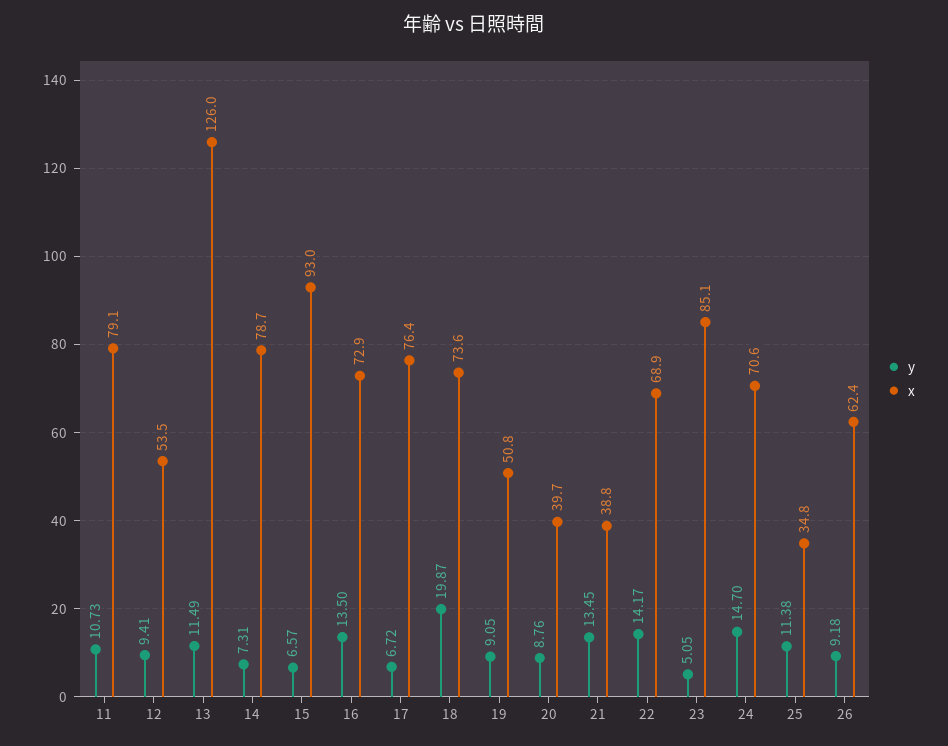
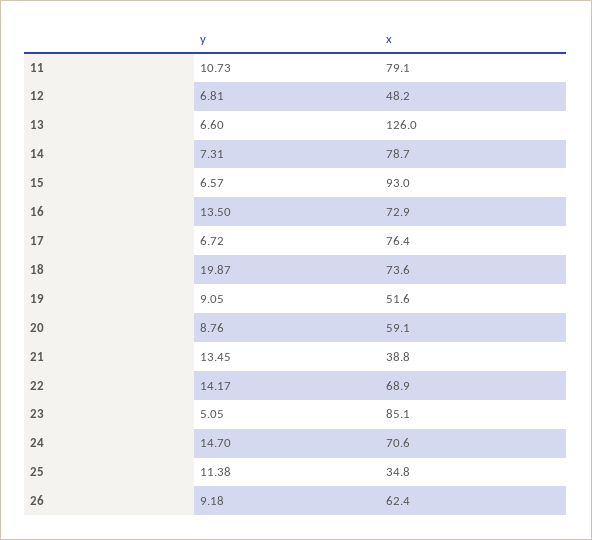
y, 12: 9.41 -> 6.81
x, 12: 53.5 -> 48.2
y, 13: 11.49 -> 6.6
x, 19: 50.8 -> 51.6
x, 20: 39.7 -> 59.1

